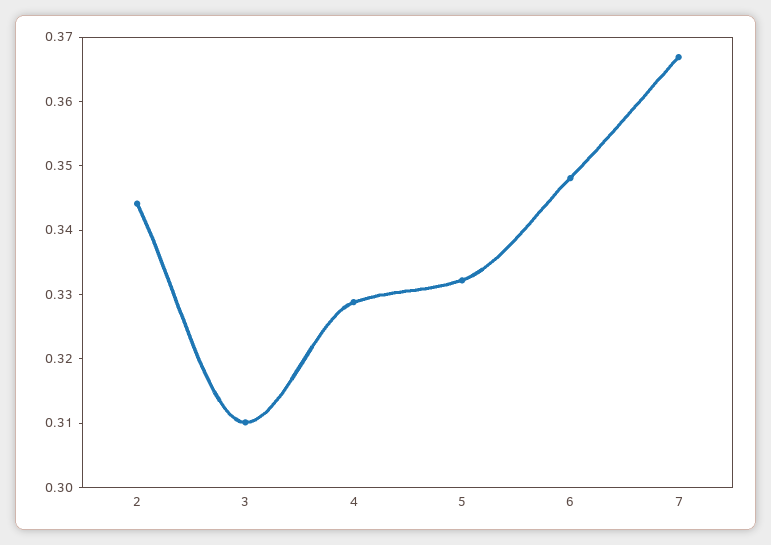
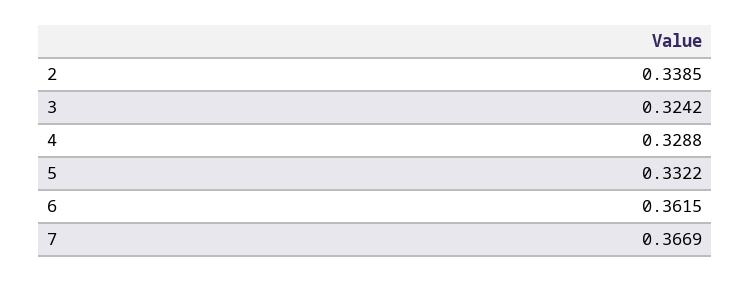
2: 0.344 -> 0.3385
3: 0.31 -> 0.3242
6: 0.348 -> 0.3615

